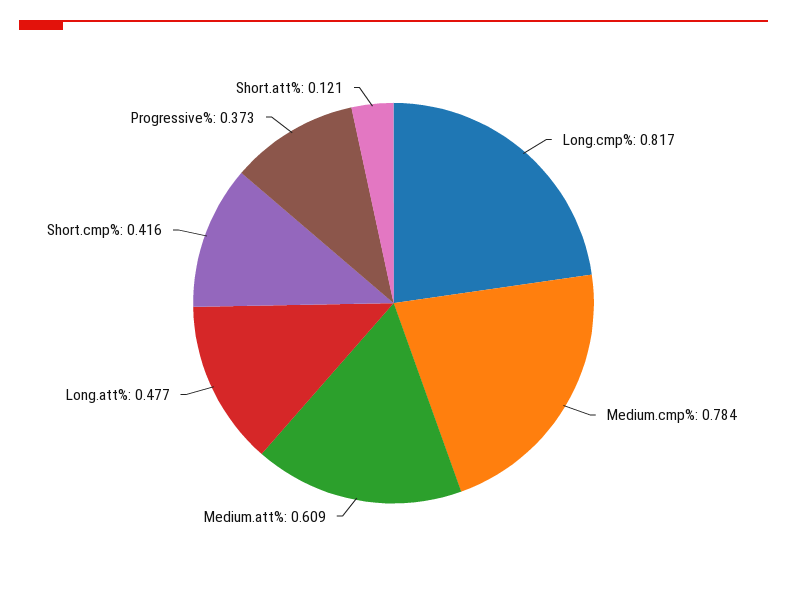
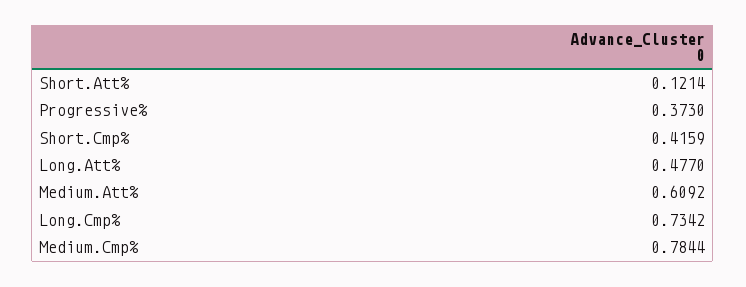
Long.cmp%: 0.817 -> 0.7342

